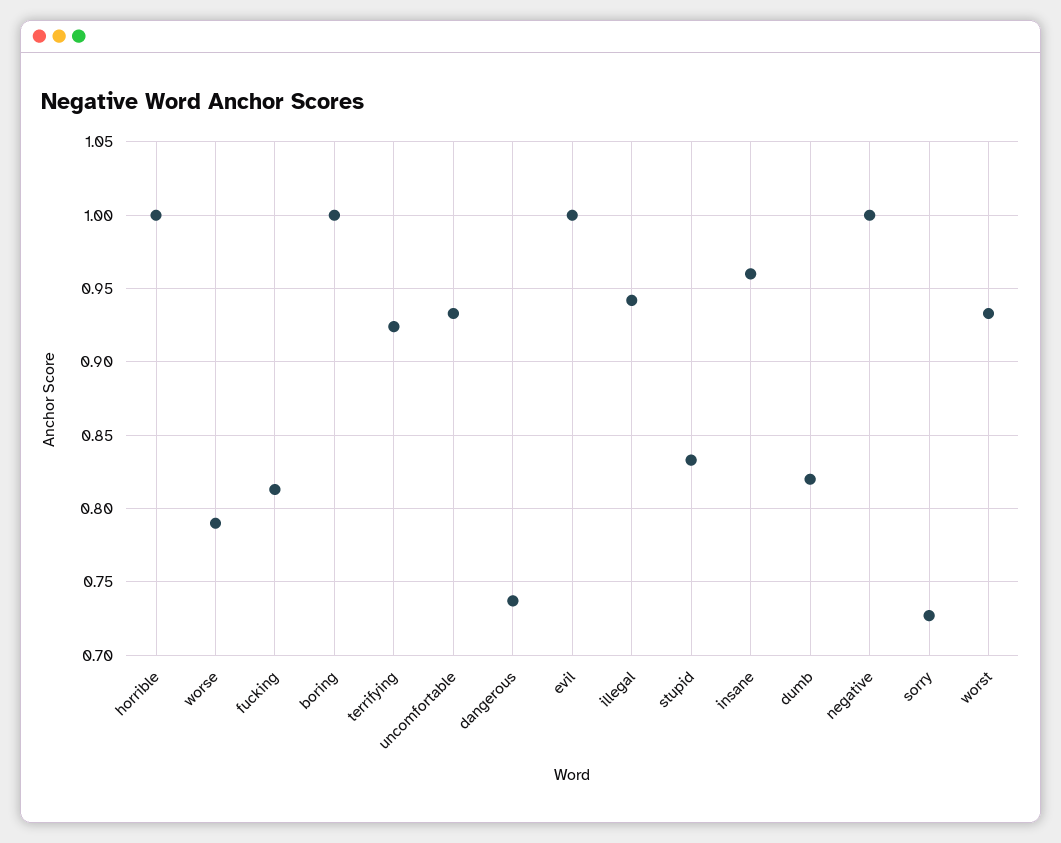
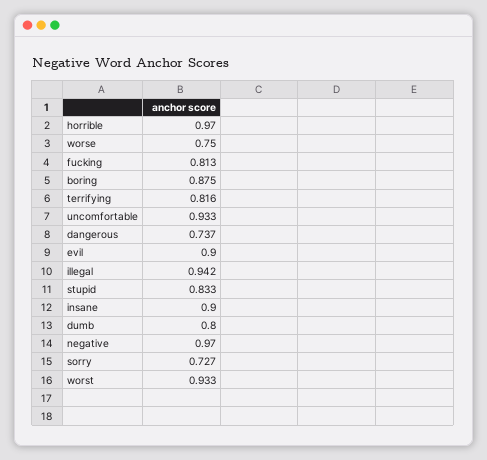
horrible: 1 -> 0.97
worse: 0.79 -> 0.75
boring: 1 -> 0.875
terrifying: 0.925 -> 0.816
evil: 1 -> 0.9
insane: 0.96 -> 0.9
dumb: 0.82 -> 0.8
negative: 1 -> 0.97

